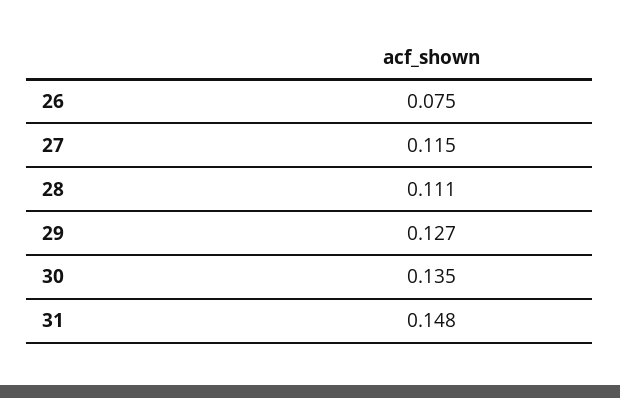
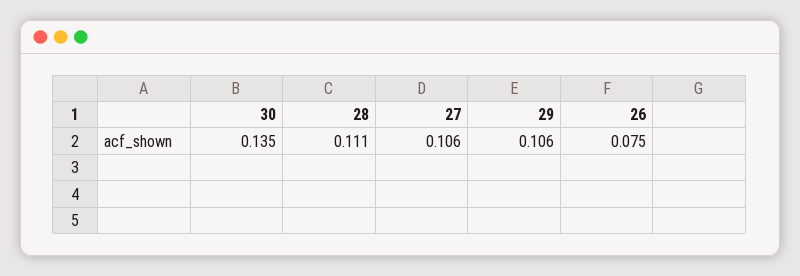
27: 0.115 -> 0.106
29: 0.127 -> 0.106
31: 0.148 -> none

